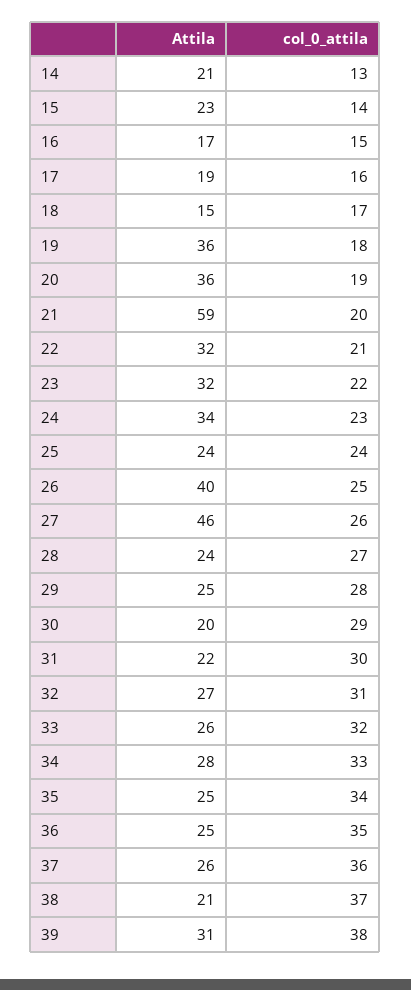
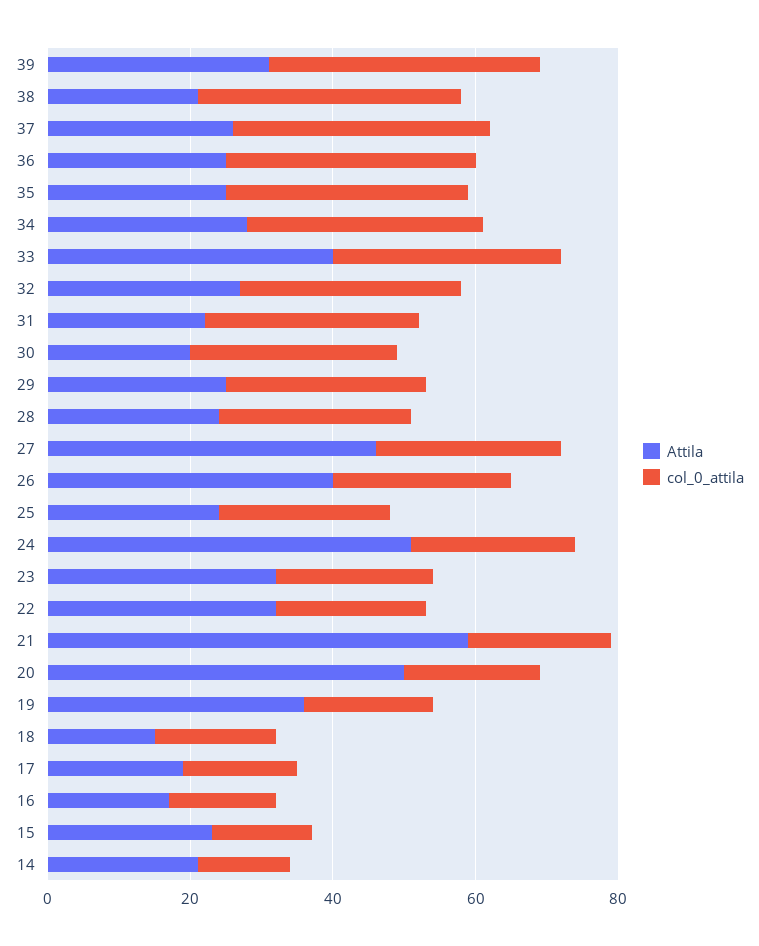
Attila, 20: 36 -> 50
Attila, 24: 34 -> 50
Attila, 33: 26 -> 40

